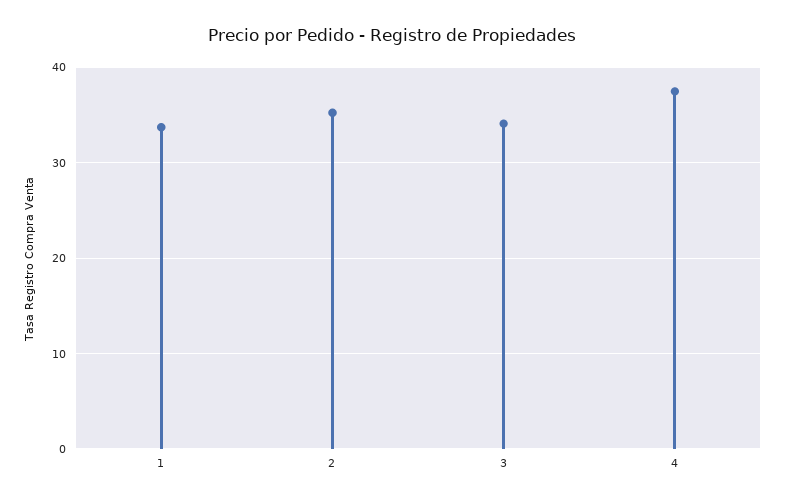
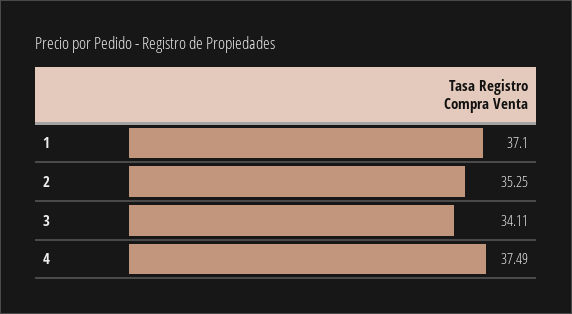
1: 34 -> 37.1

